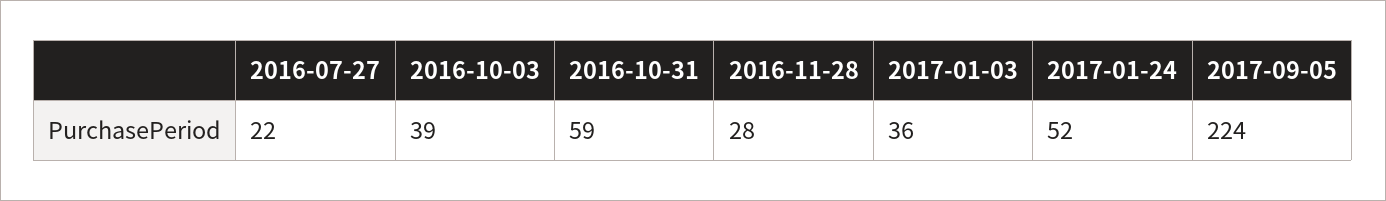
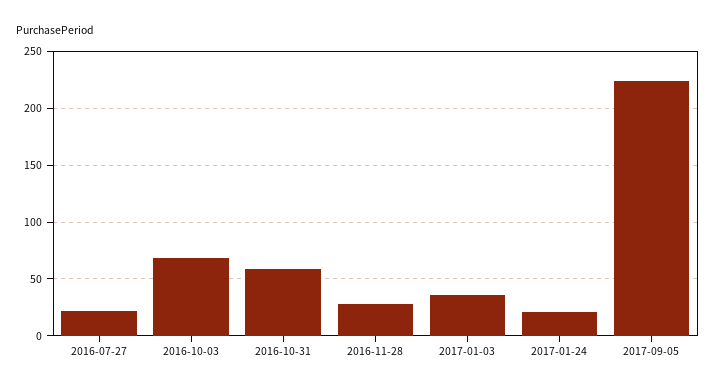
2016-10-03: 39 -> 70
2017-01-24: 52 -> 20

